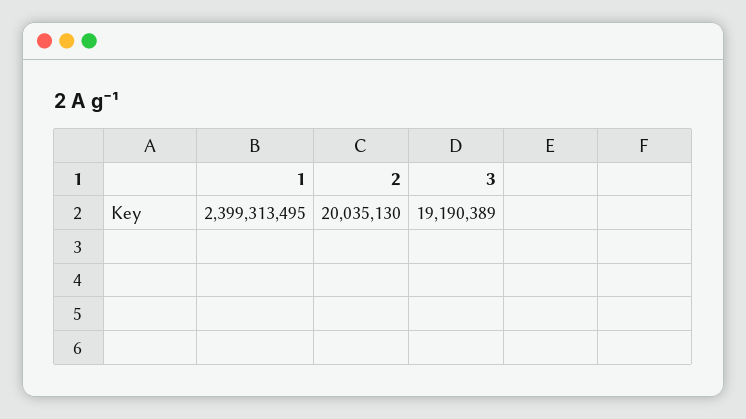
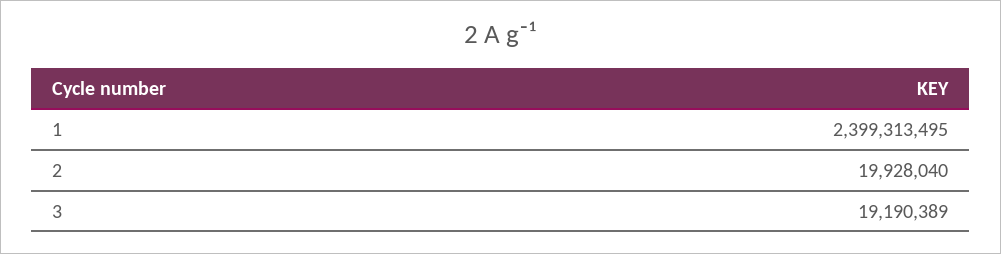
2: 20035130 -> 19928040

